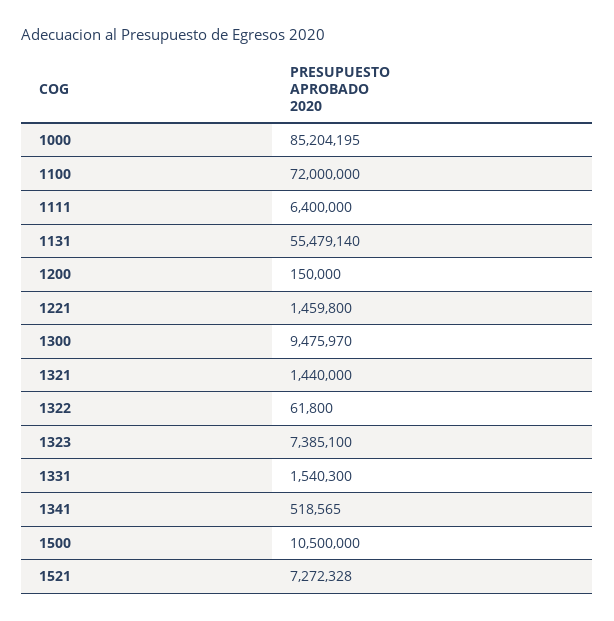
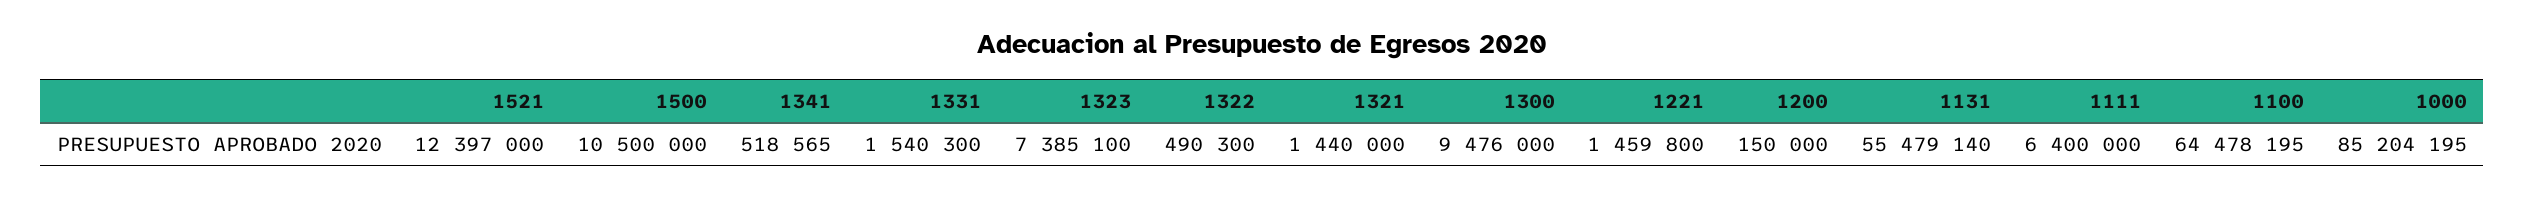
1100: 72000000 -> 64478195
1300: 9475970 -> 9476000
1322: 61800 -> 490300
1521: 7272328 -> 12397000

